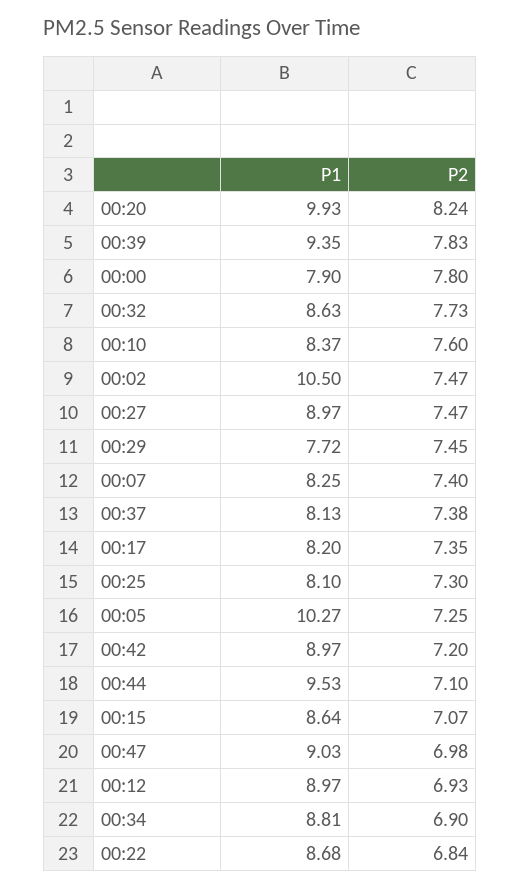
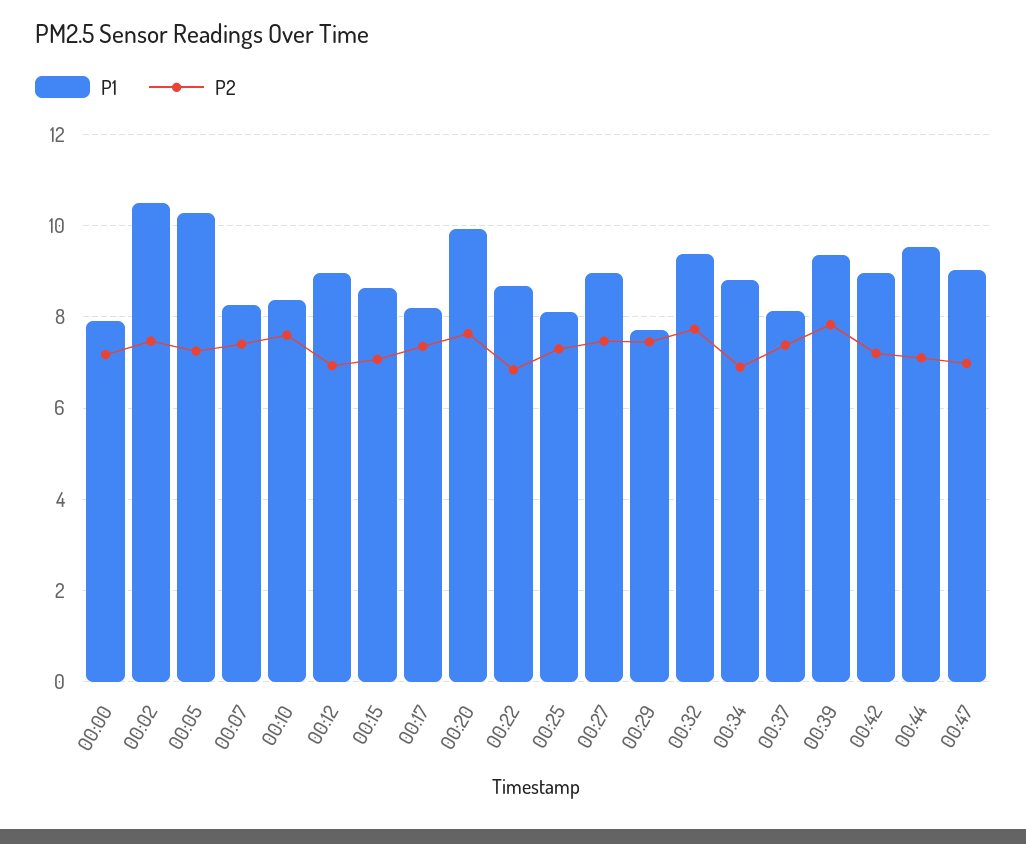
P2, 00:20: 8.24 -> 7.6
P2, 00:00: 7.8 -> 7.2
P1, 00:32: 8.63 -> 9.4

